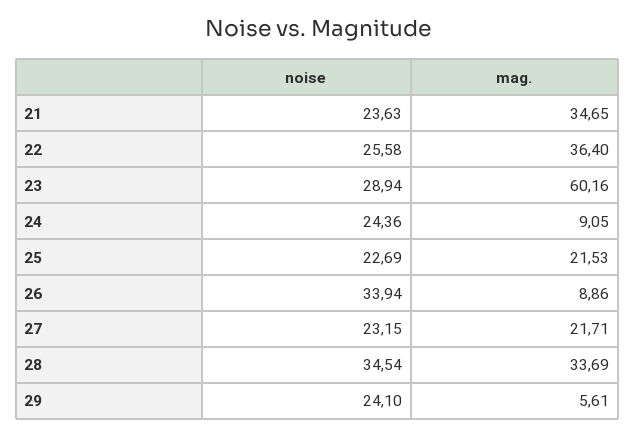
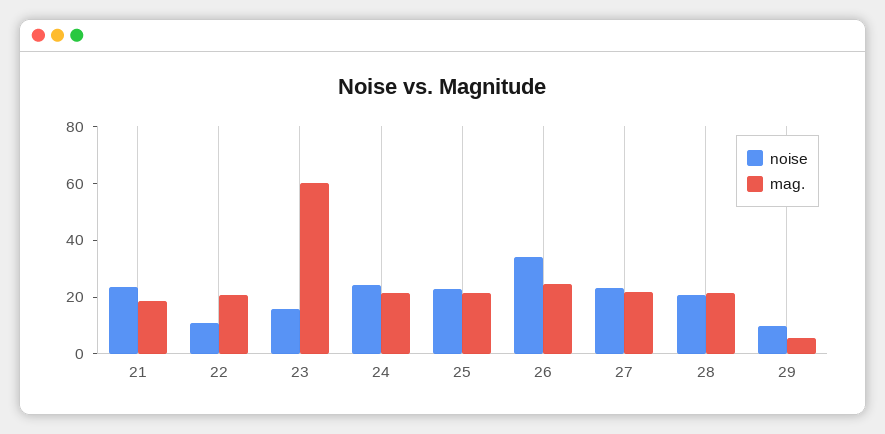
mag., 21: 34.65 -> 20
noise, 22: 25.58 -> 10
mag., 22: 36.4 -> 20
noise, 23: 28.94 -> 15
mag., 24: 9.05 -> 20
mag., 26: 8.86 -> 25
noise, 28: 34.54 -> 20
mag., 28: 33.69 -> 20
noise, 29: 24.1 -> 10

